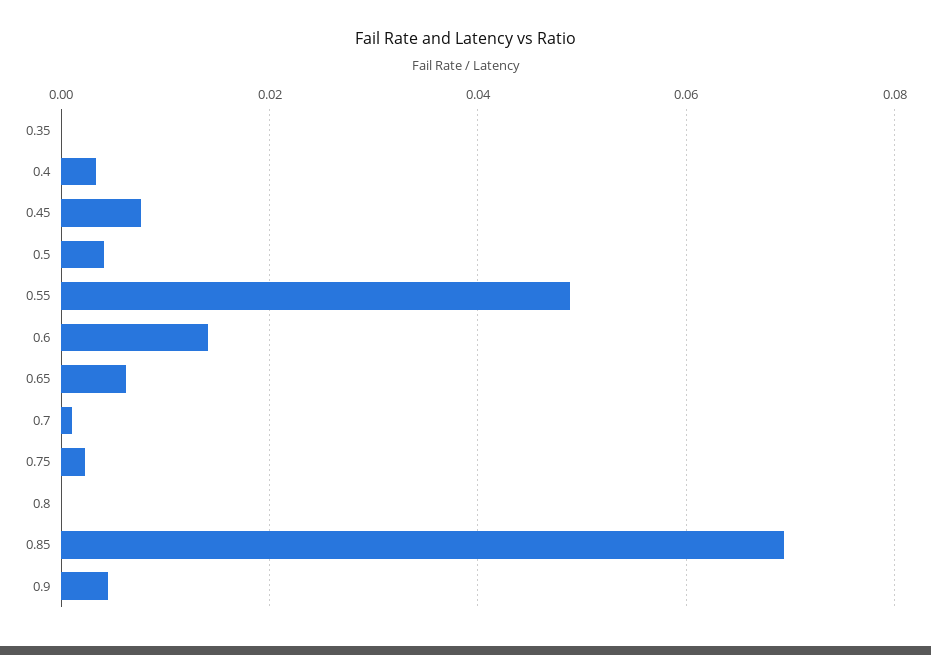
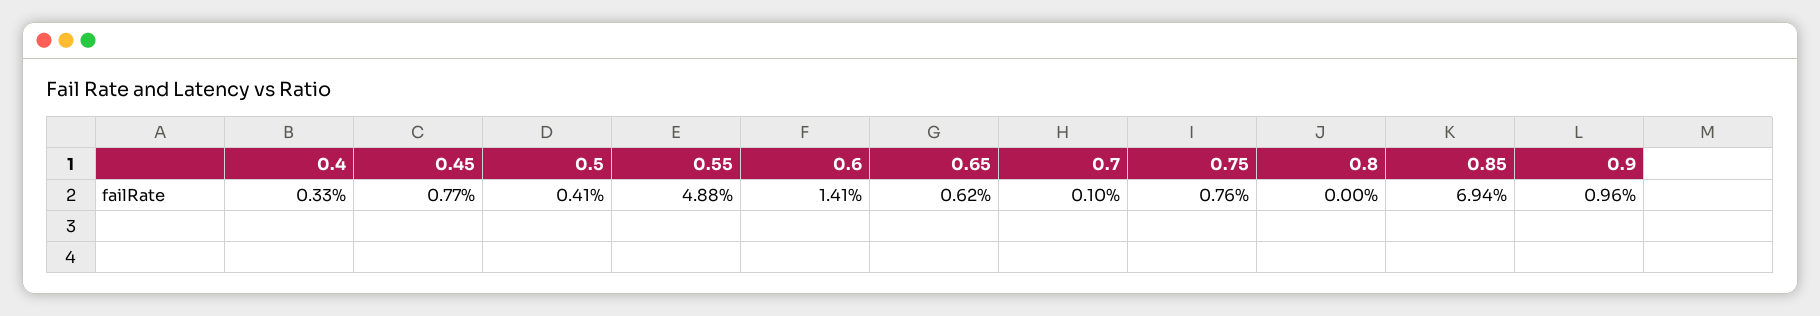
0.35: 0 -> none
0.75: 0.002 -> 0.0076
0.9: 0.004 -> 0.0096

